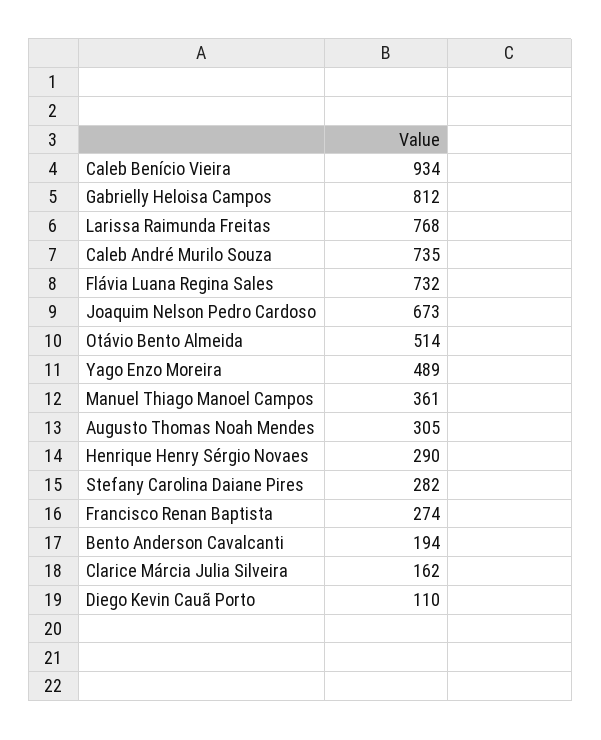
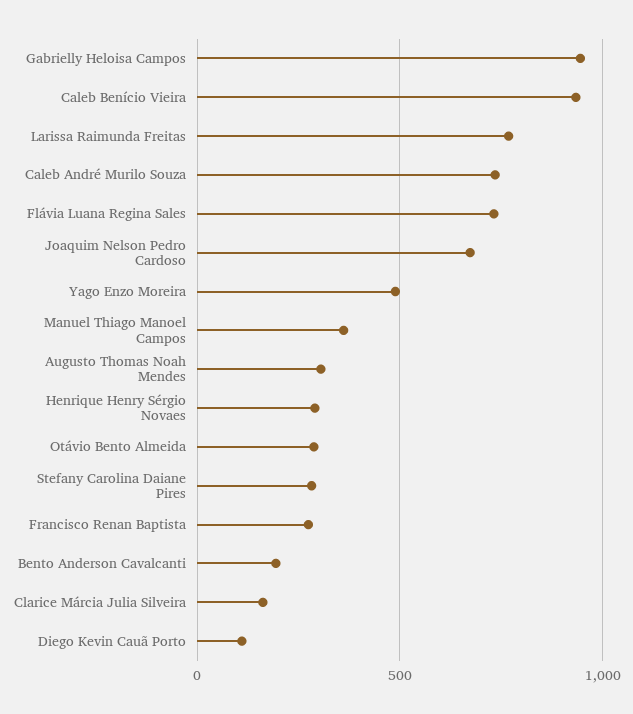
Gabrielly Heloisa Campos: 812 -> 950
Otávio Bento Almeida: 514 -> 300

